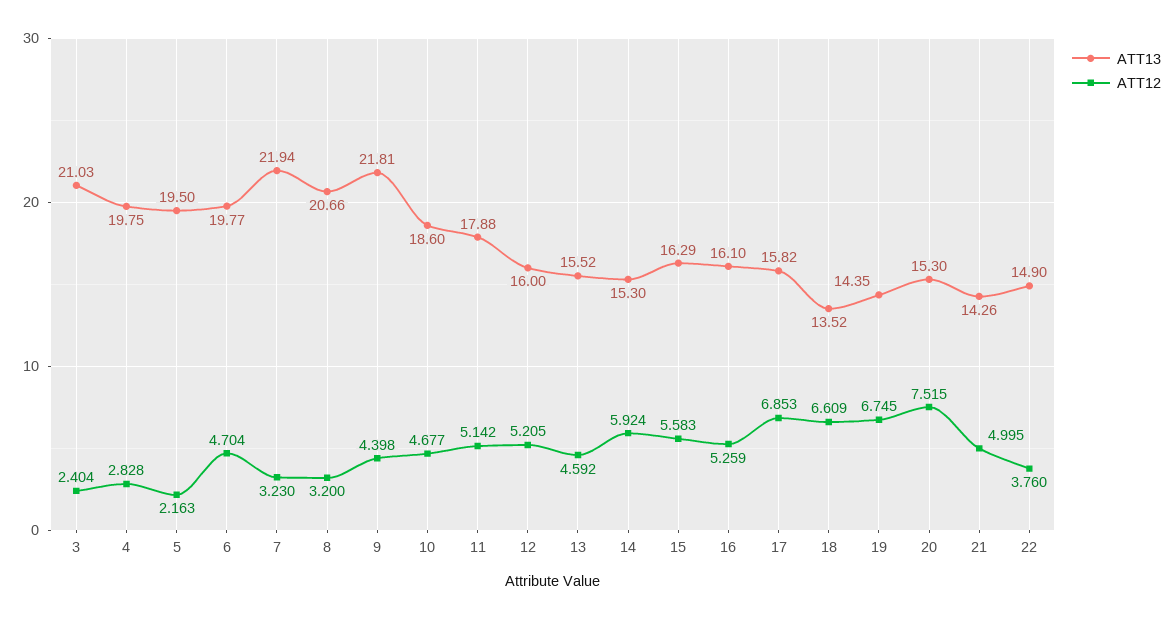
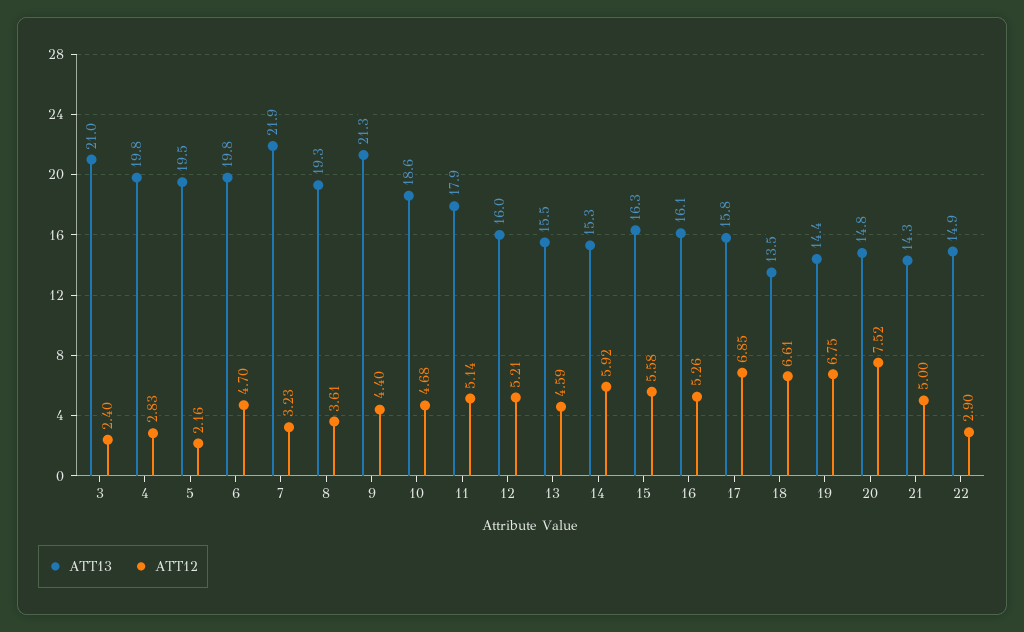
ATT13, 8: 20.66 -> 19.3
ATT12, 8: 3.2 -> 3.61
ATT13, 9: 21.81 -> 21.3
ATT13, 20: 15.3 -> 14.8
ATT12, 22: 3.76 -> 2.9

